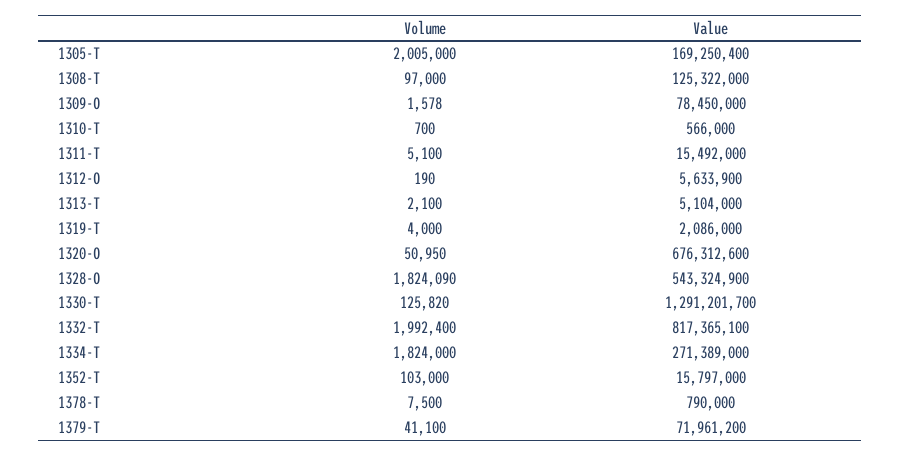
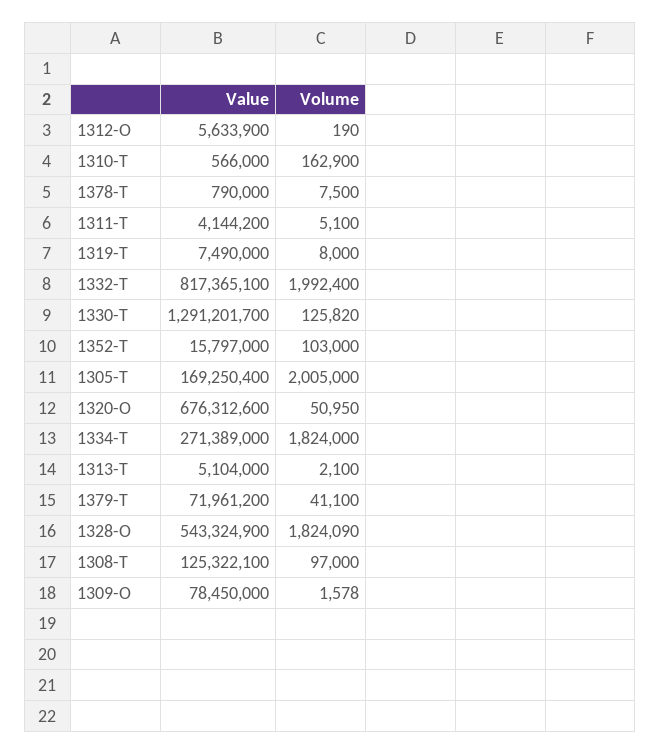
Value, 1308-T: 125322000 -> 125322100
Volume, 1310-T: 700 -> 162900
Value, 1311-T: 15492000 -> 4144200
Volume, 1319-T: 4000 -> 8000
Value, 1319-T: 2086000 -> 7490000

